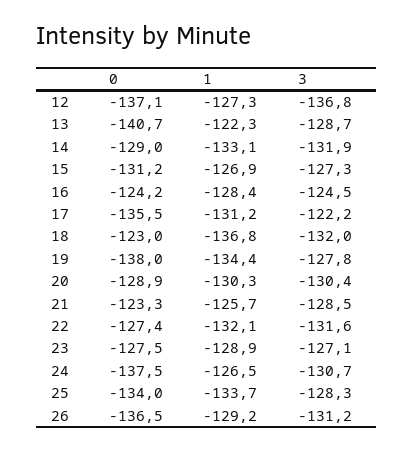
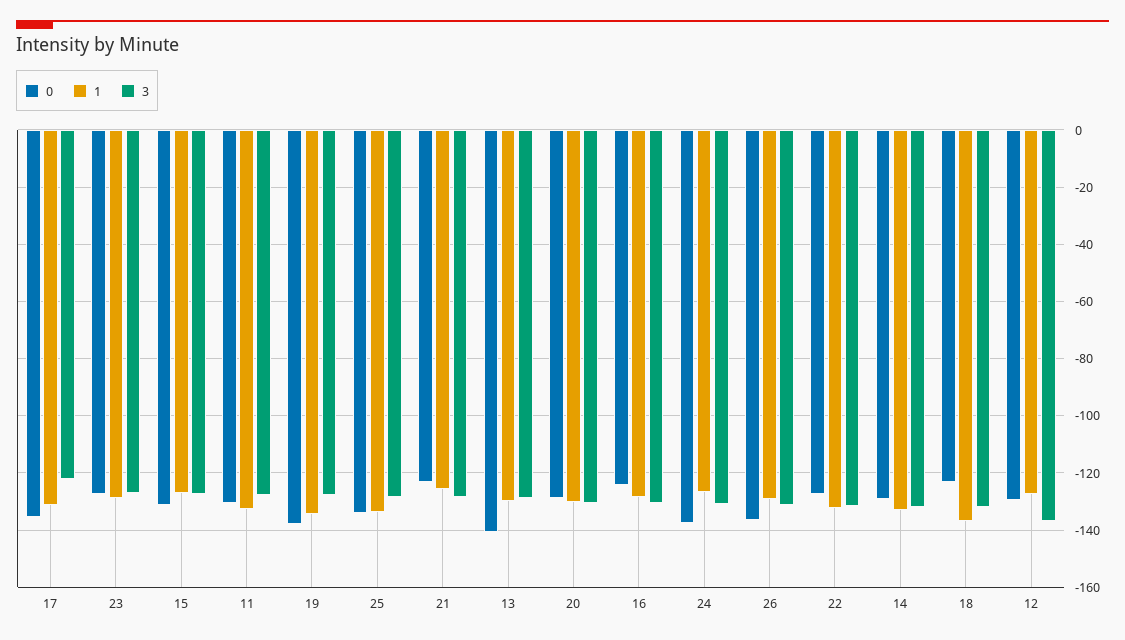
0, 12: -137.1 -> -130
1, 13: -122.3 -> -130
3, 16: -124.5 -> -130
0, 11: none -> -130
1, 11: none -> -132.5
3, 11: none -> -127.5

